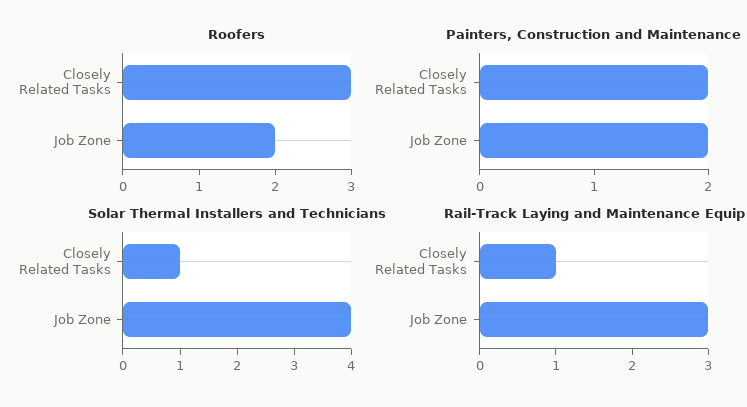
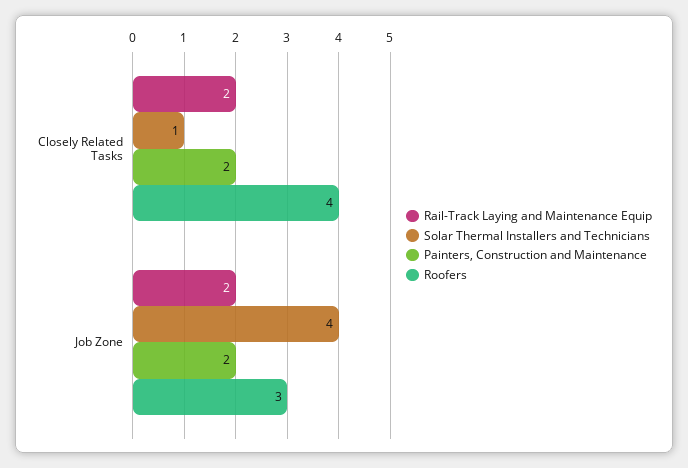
Roofers, Closely Related Tasks: 3 -> 4
Roofers, Job Zone: 2 -> 3
Rail-Track Laying and Maintenance Equip, Closely Related Tasks: 1 -> 2
Rail-Track Laying and Maintenance Equip, Job Zone: 3 -> 2

